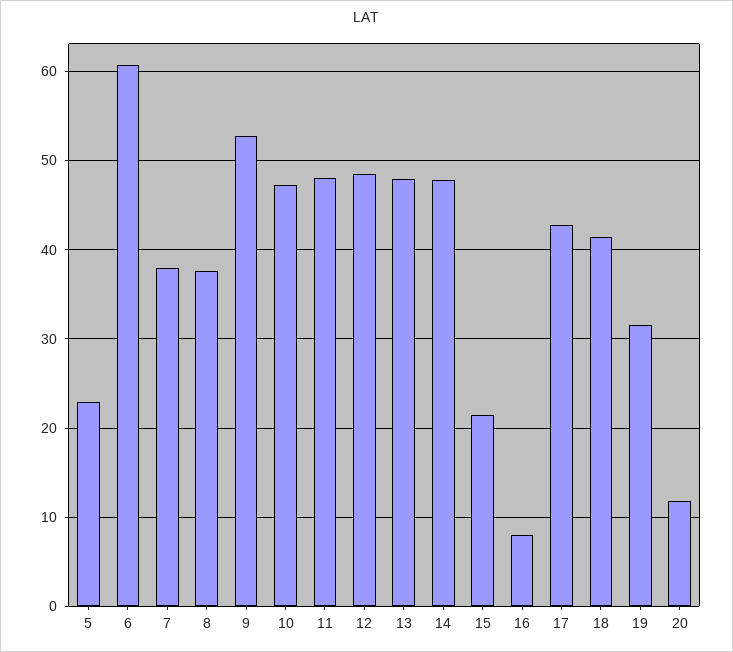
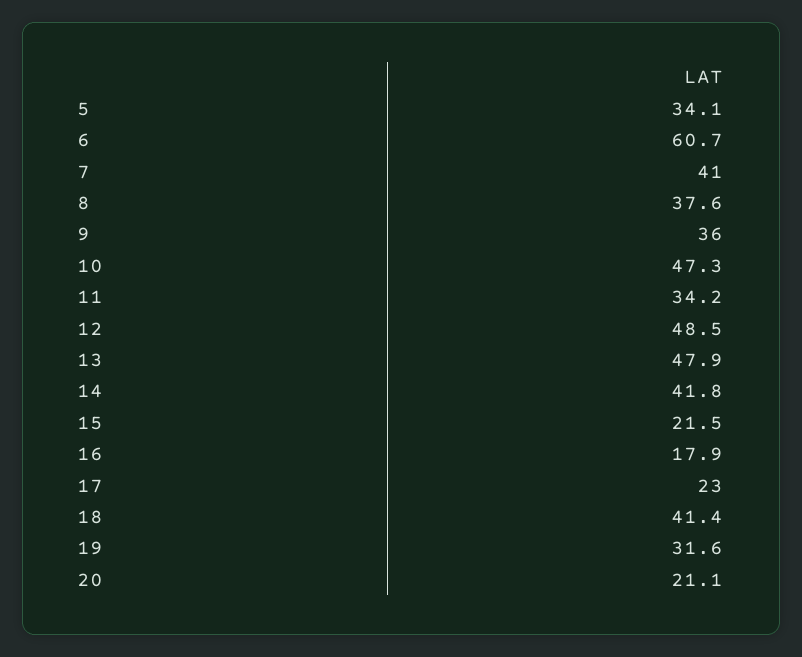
5: 23 -> 34.1
7: 38 -> 41
9: 53 -> 36
11: 48 -> 34.2
14: 48 -> 41.8
16: 8 -> 17.9
17: 43 -> 23
20: 12 -> 21.1

